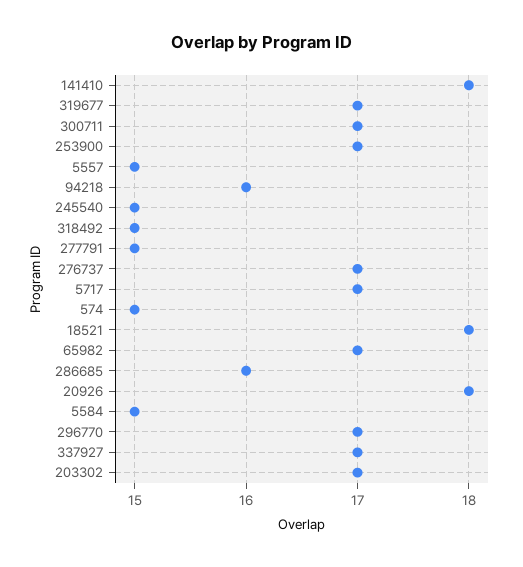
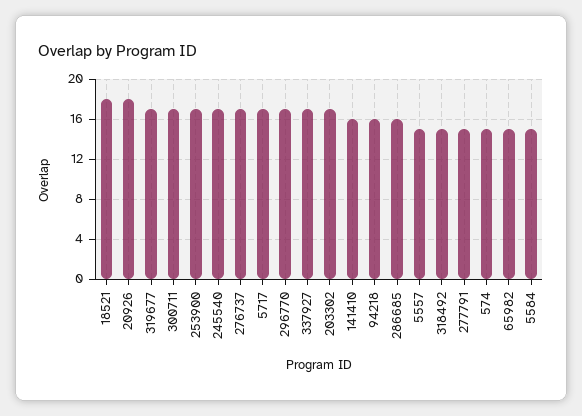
141410: 18 -> 16
245540: 15 -> 17
65982: 17 -> 15

